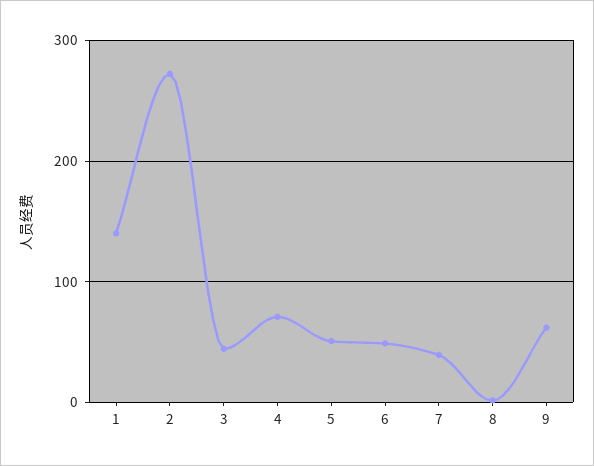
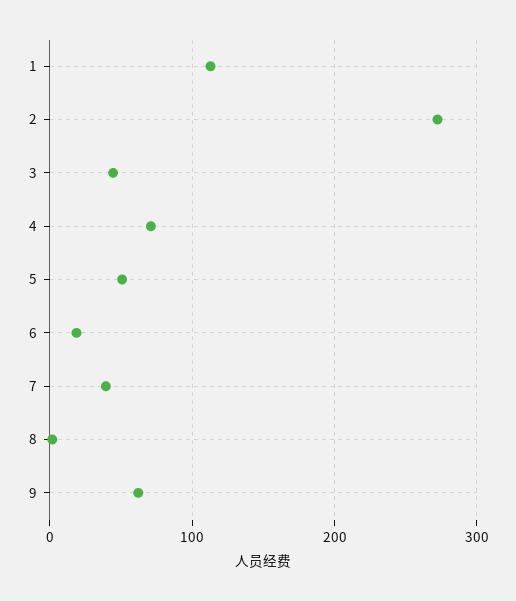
1: 140 -> 110
6: 50 -> 20

